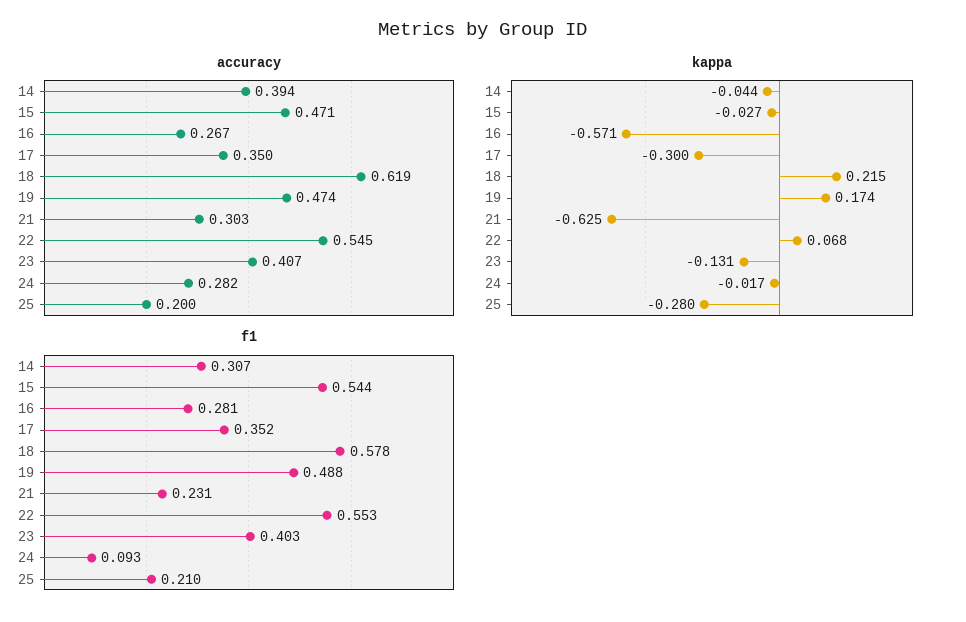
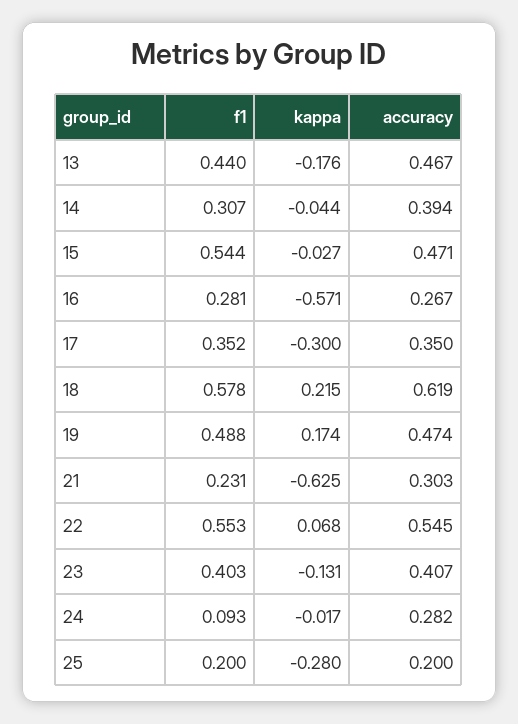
f1, 25: 0.21 -> 0.2
f1, 13: none -> 0.44
kappa, 13: none -> -0.176
accuracy, 13: none -> 0.467

